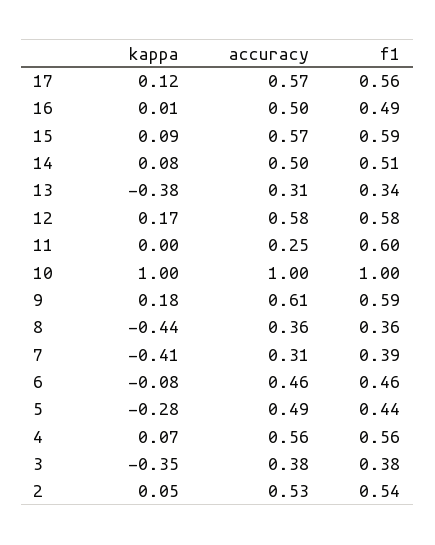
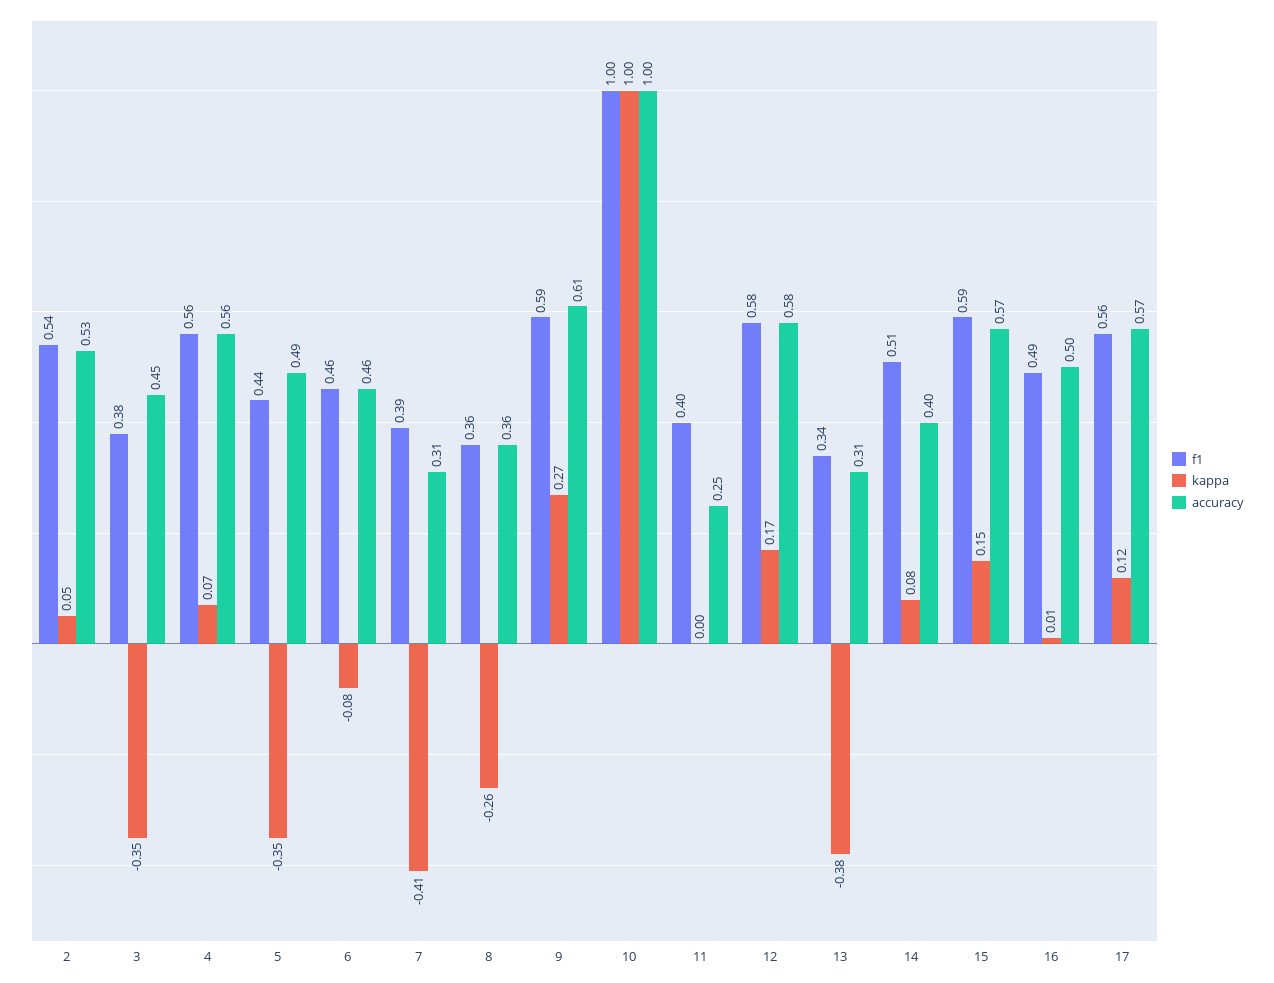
kappa, 15: 0.09 -> 0.15
accuracy, 14: 0.5 -> 0.4
f1, 11: 0.6 -> 0.4
kappa, 9: 0.18 -> 0.27
kappa, 8: -0.44 -> -0.26
kappa, 5: -0.28 -> -0.35
accuracy, 3: 0.38 -> 0.45

